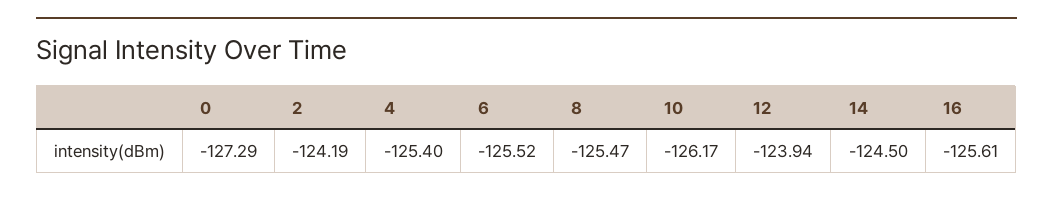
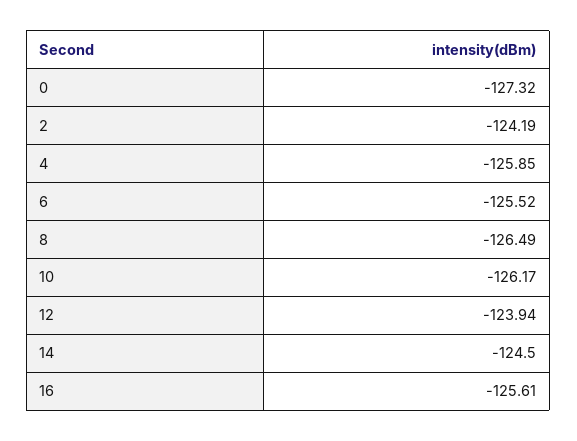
0: -127.29 -> -127.32
4: -125.4 -> -125.85
8: -125.47 -> -126.49

